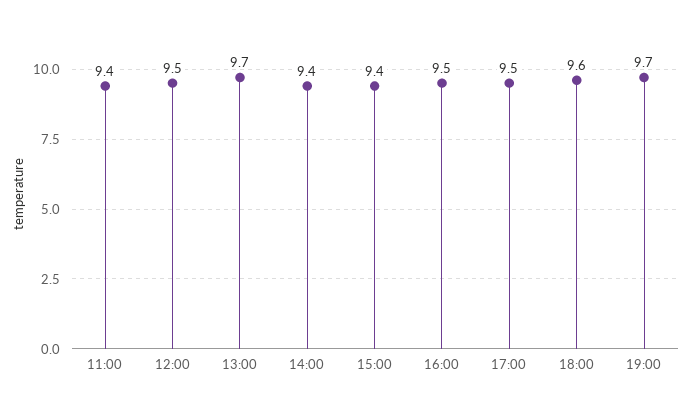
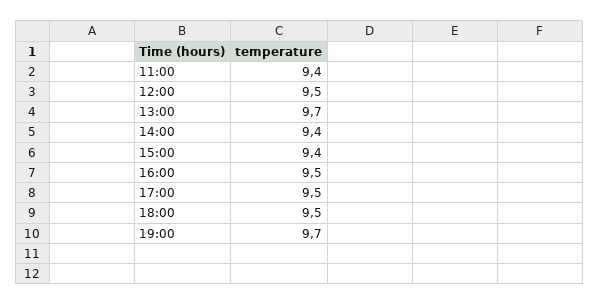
18:00: 9.6 -> 9.5

